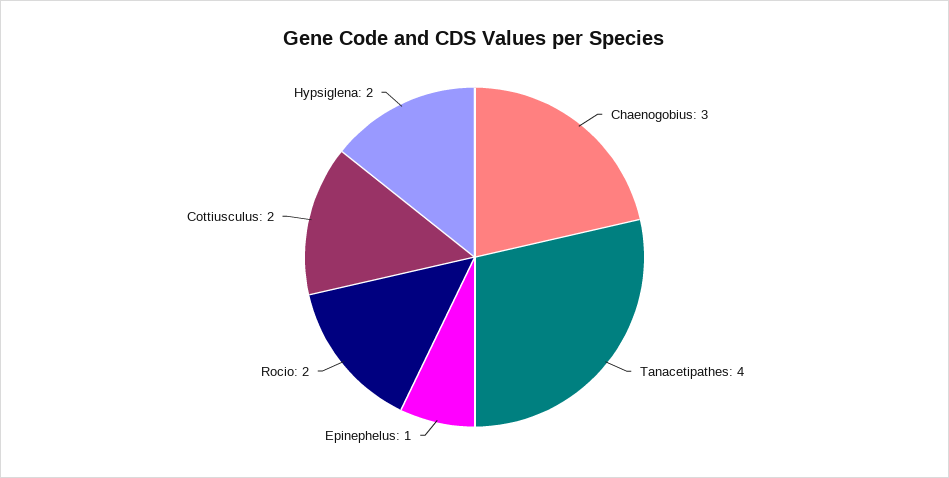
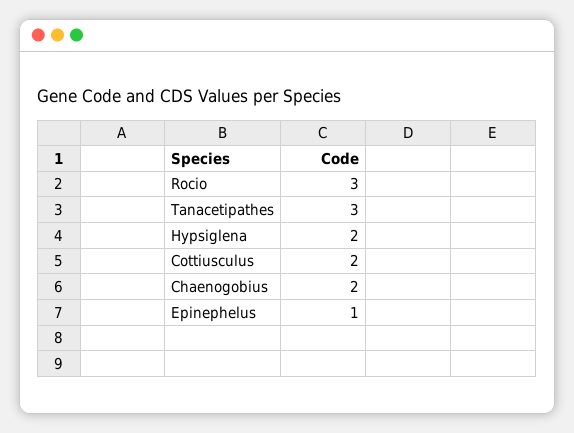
Chaenogobius: 3 -> 2
Tanacetipathes: 4 -> 3
Rocio: 2 -> 3

